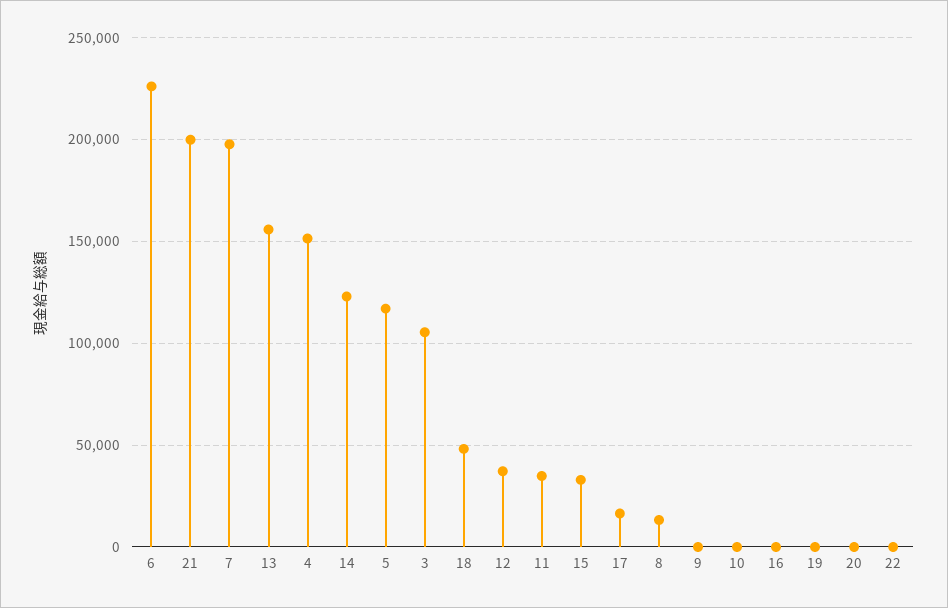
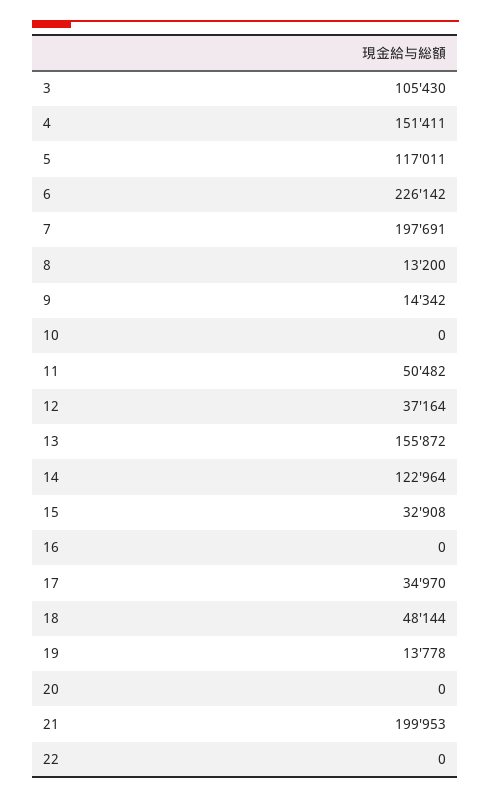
11: 35000 -> 50482
17: 15000 -> 34970
9: 0 -> 14342
19: 0 -> 13778

